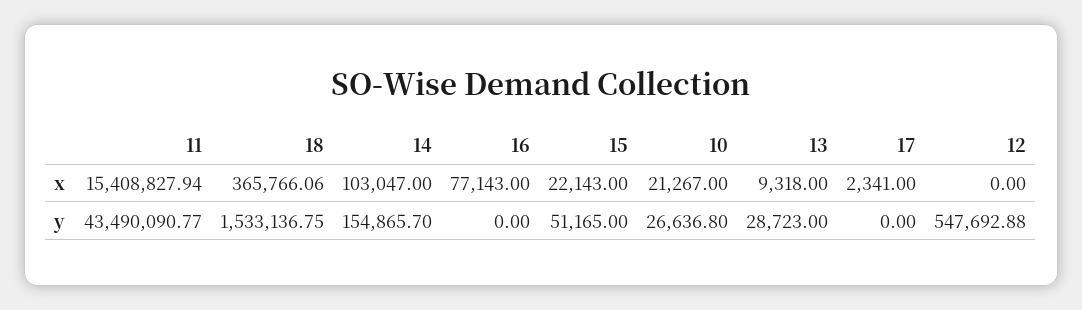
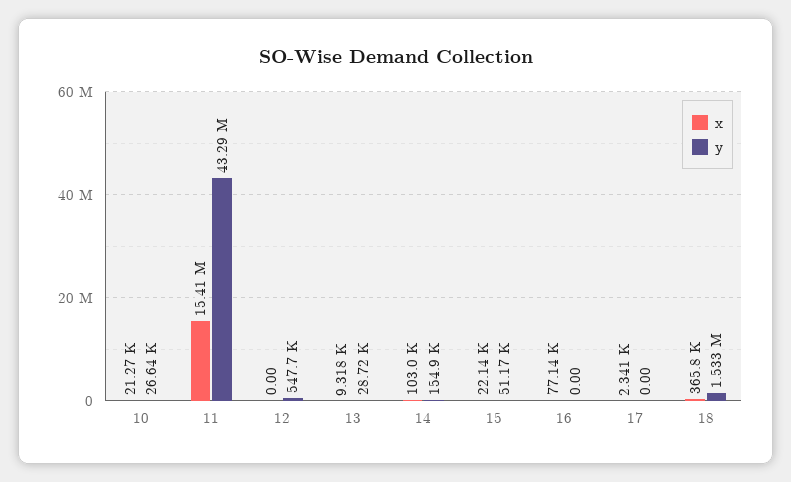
y, 11: 43490090.77 -> 43290000

